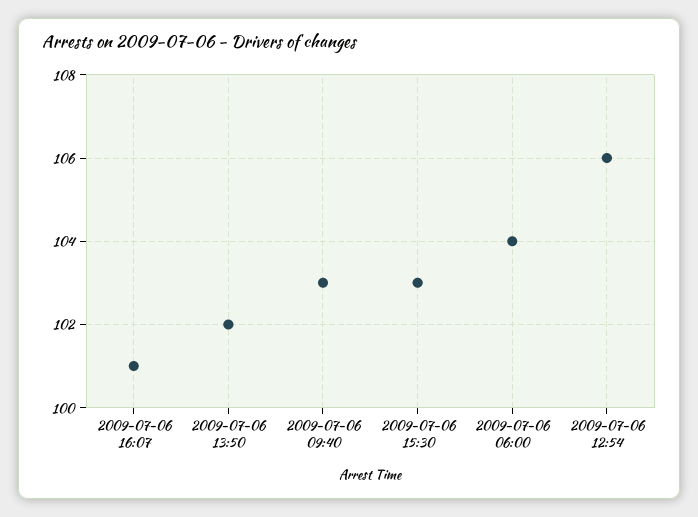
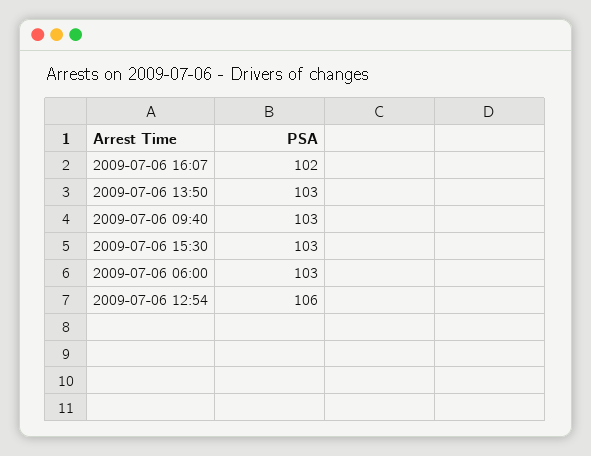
2009-07-06 16:07: 101 -> 102
2009-07-06 13:50: 102 -> 103
2009-07-06 06:00: 104 -> 103

